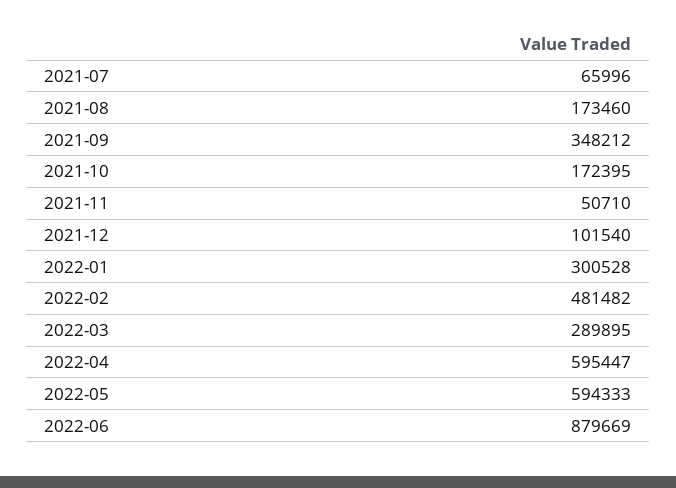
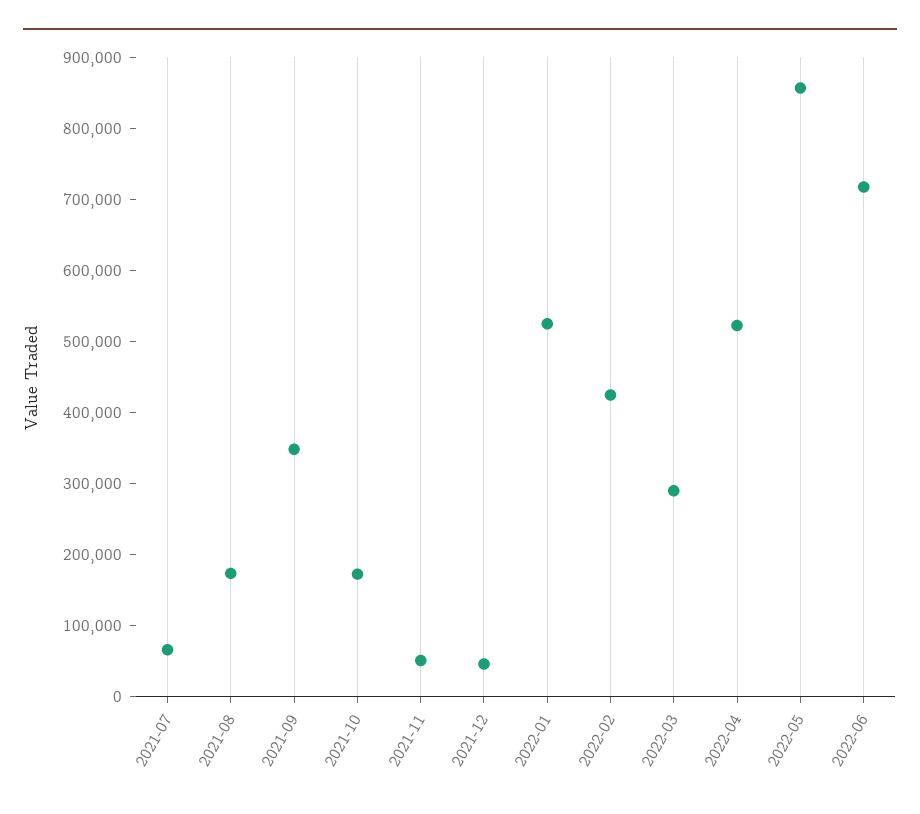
2021-12: 101540 -> 40000
2022-01: 300528 -> 520000
2022-02: 481482 -> 420000
2022-04: 595447 -> 520000
2022-05: 594333 -> 860000
2022-06: 879669 -> 720000

